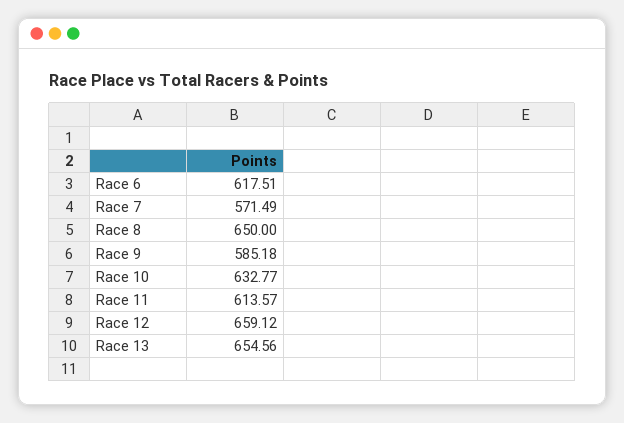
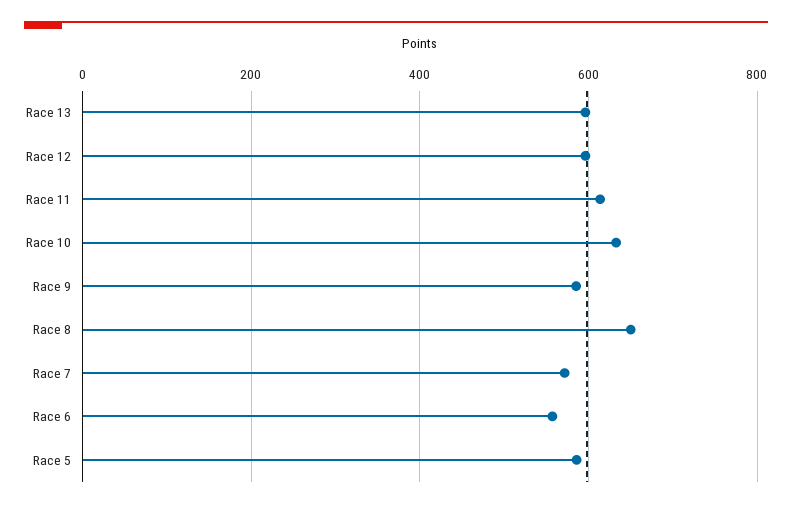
Race 6: 617.51 -> 560
Race 12: 659.12 -> 600
Race 13: 654.56 -> 600
Race 5: none -> 580

